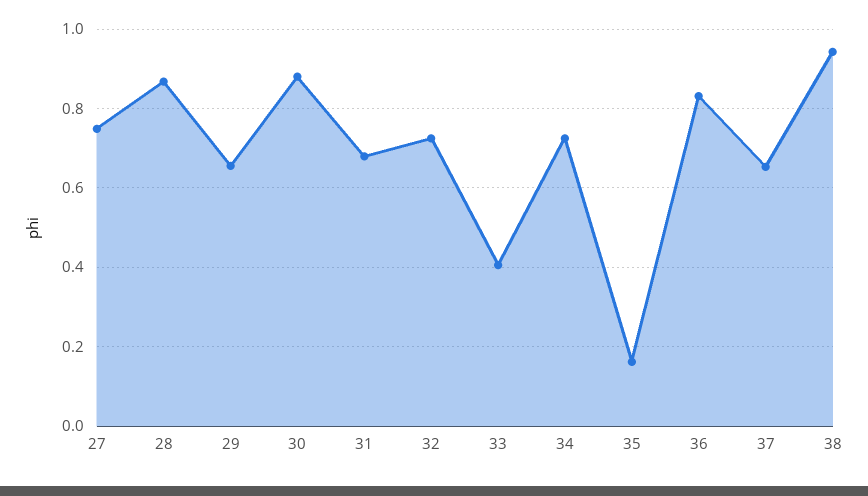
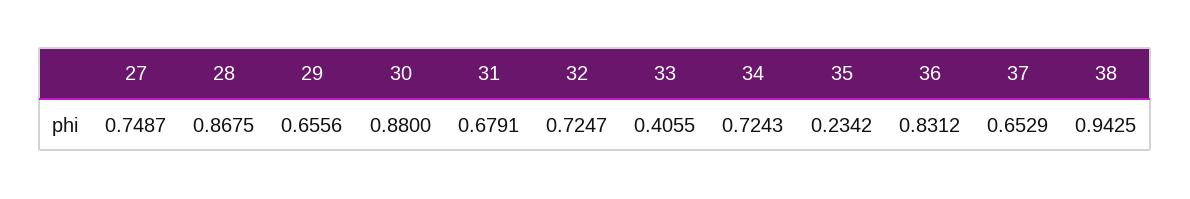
35: 0.16 -> 0.2342

